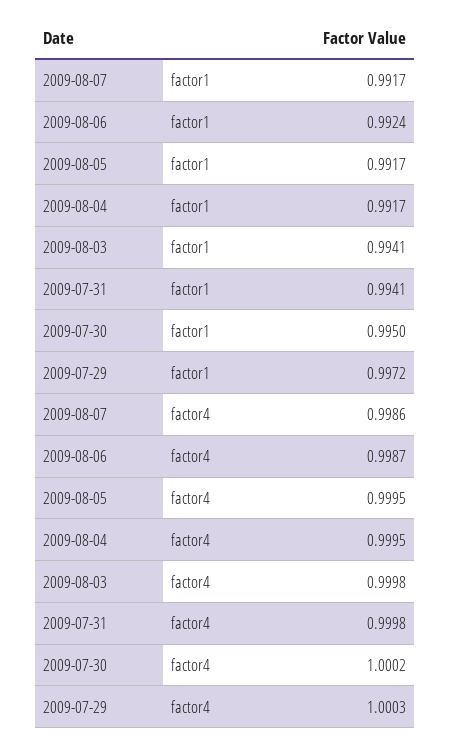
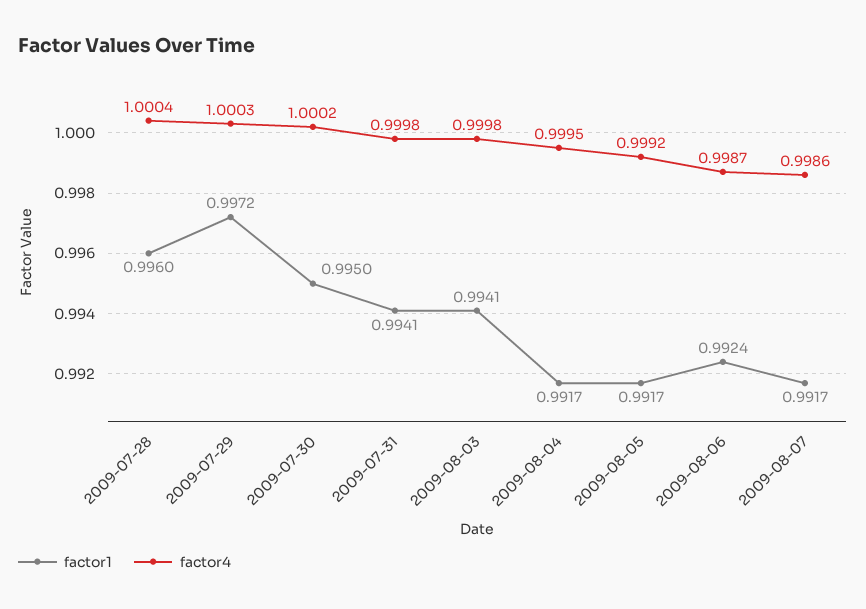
factor4, 2009-08-05: 0.9995 -> 0.9992
factor1, 2009-07-28: none -> 0.996
factor4, 2009-07-28: none -> 1.0004

